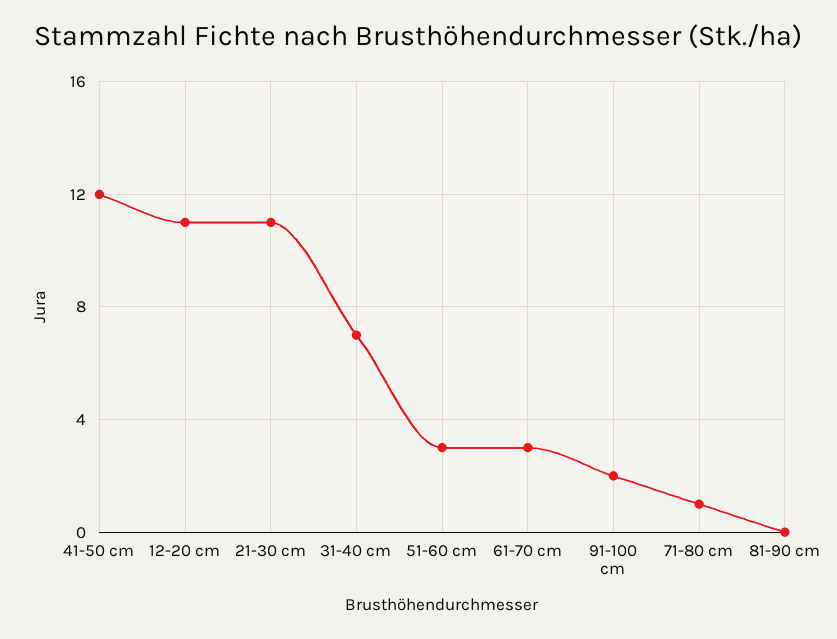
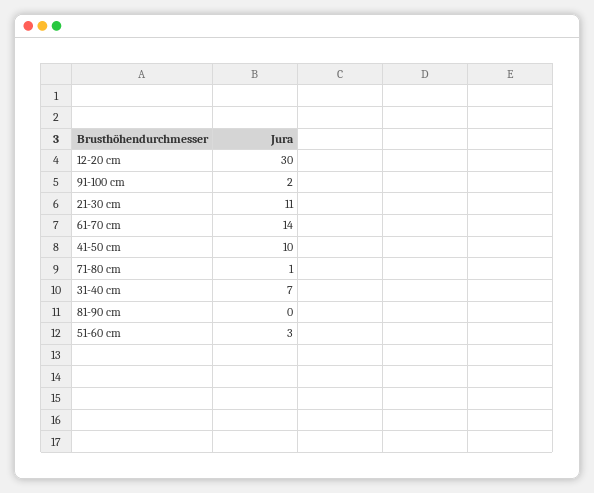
41-50 cm: 12 -> 10
12-20 cm: 11 -> 30
61-70 cm: 3 -> 14

